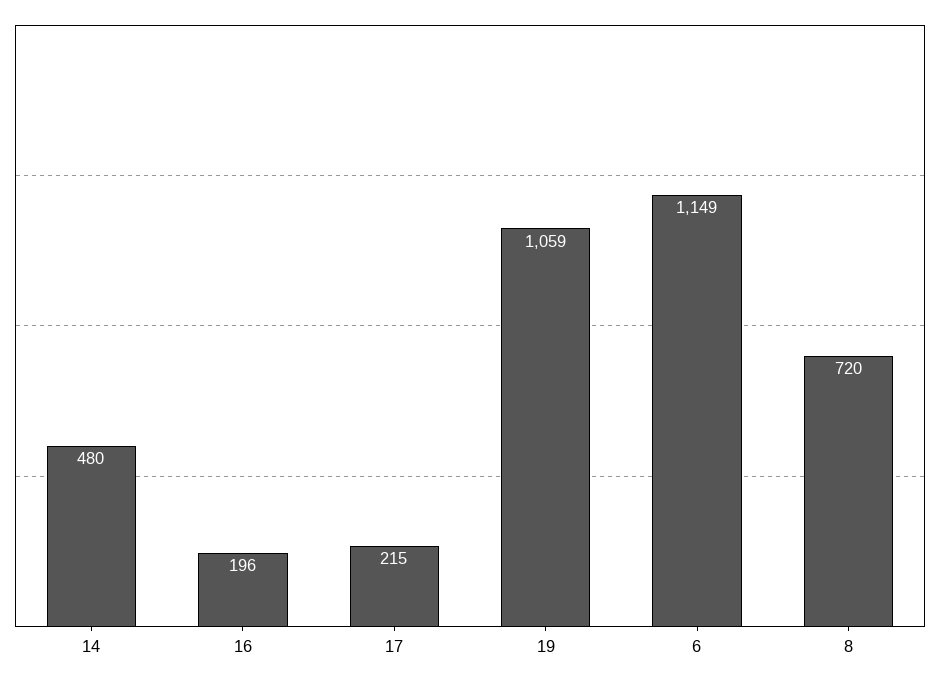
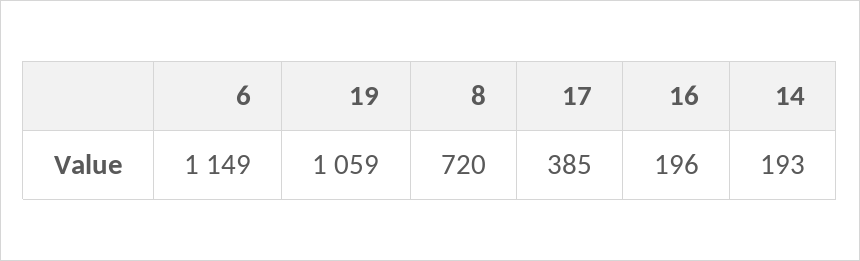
14: 480 -> 193
17: 215 -> 385

